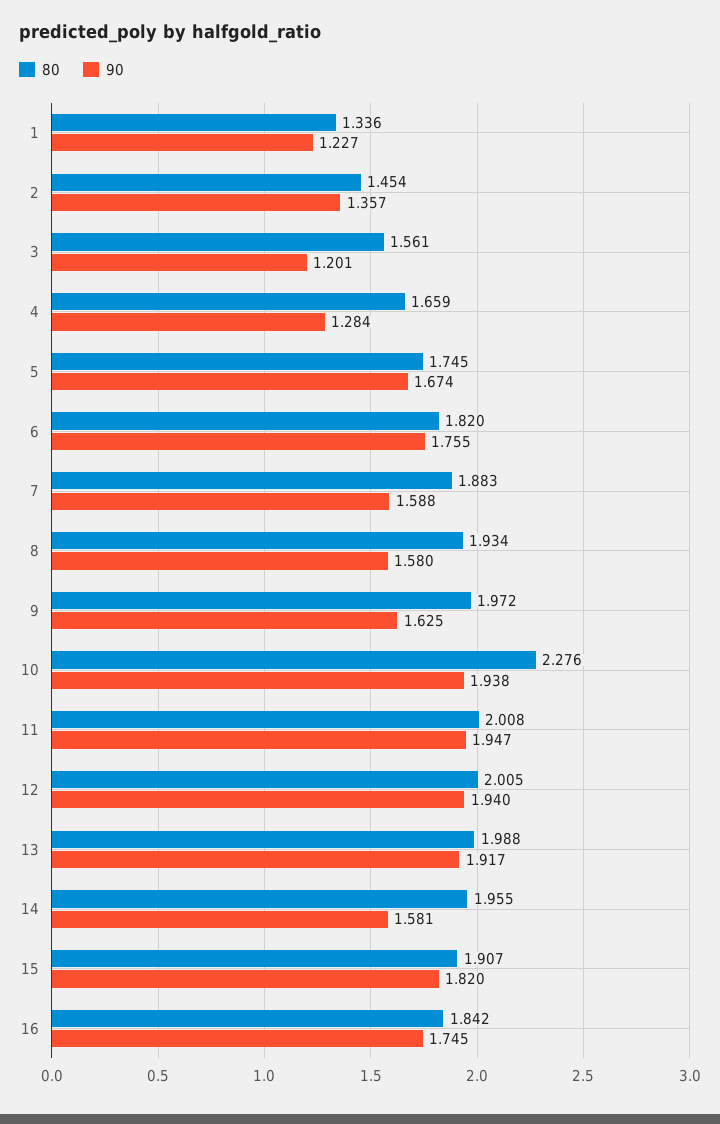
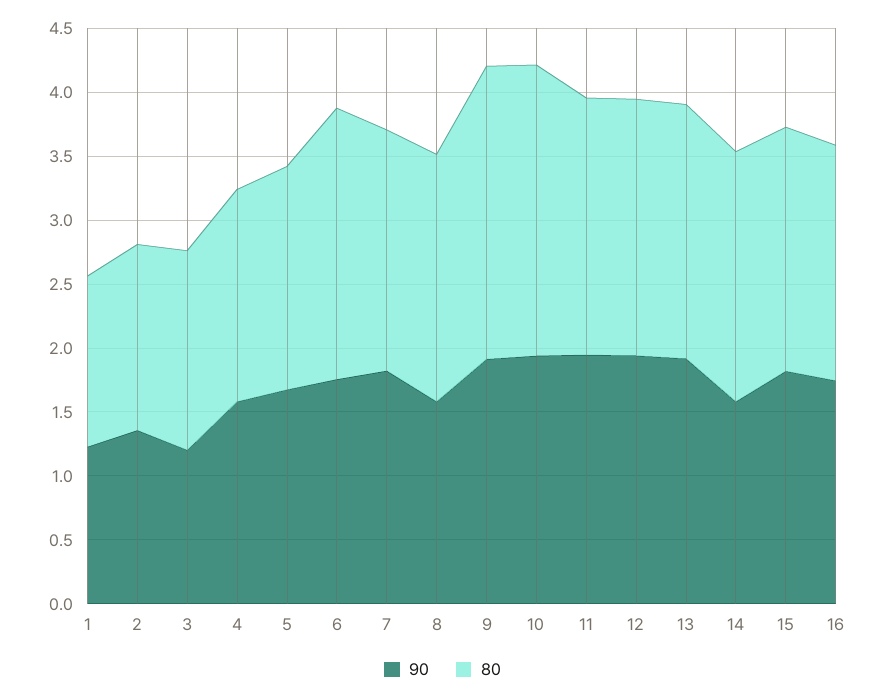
90, 4: 1.284 -> 1.6
80, 6: 1.82 -> 2.1
90, 7: 1.588 -> 1.8
80, 9: 1.972 -> 2.3
90, 9: 1.625 -> 1.9

